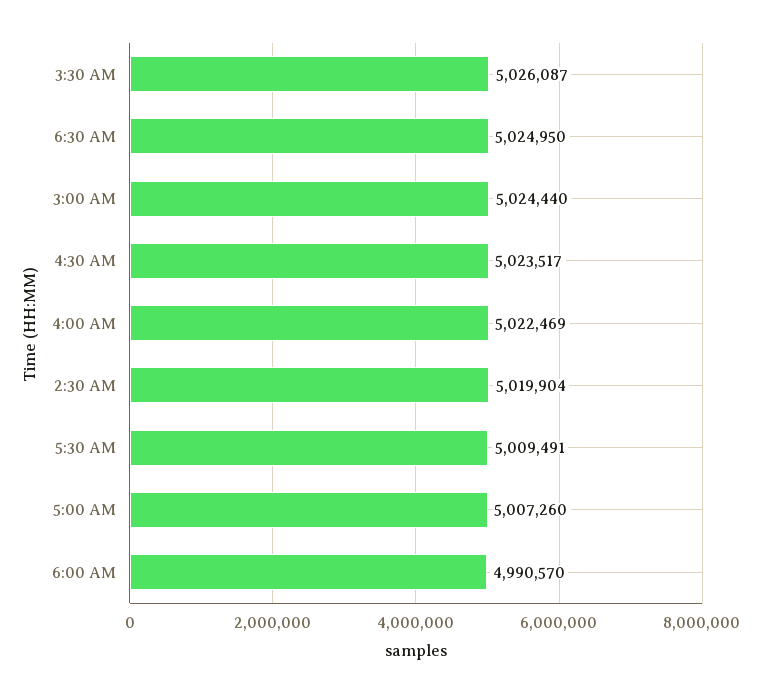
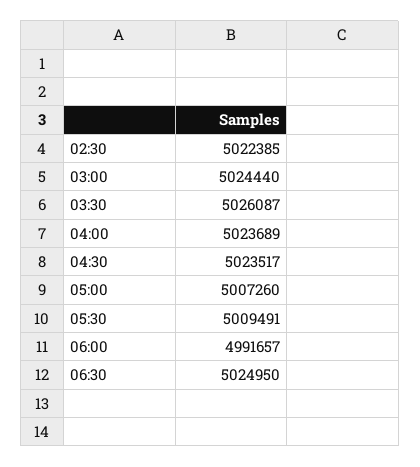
4:00 AM: 5022469 -> 5023689
2:30 AM: 5019904 -> 5022385
6:00 AM: 4990570 -> 4991657

